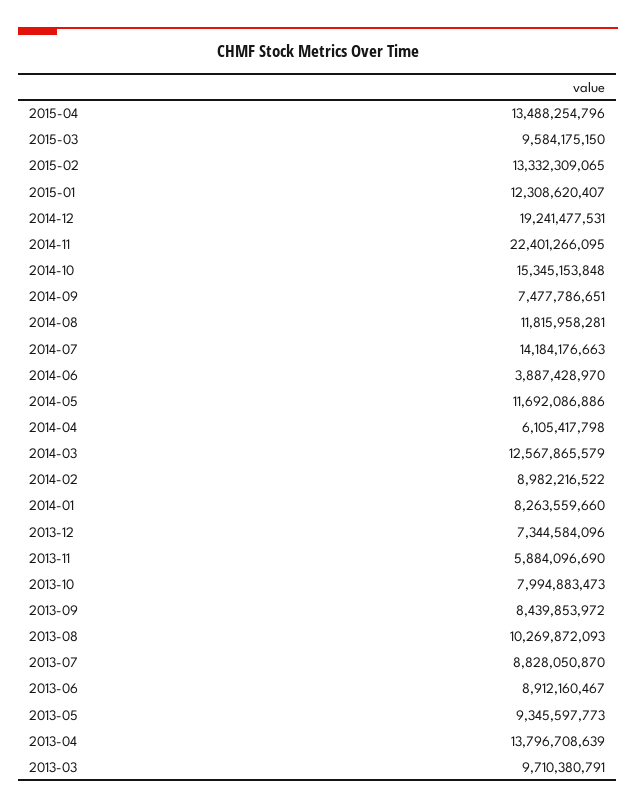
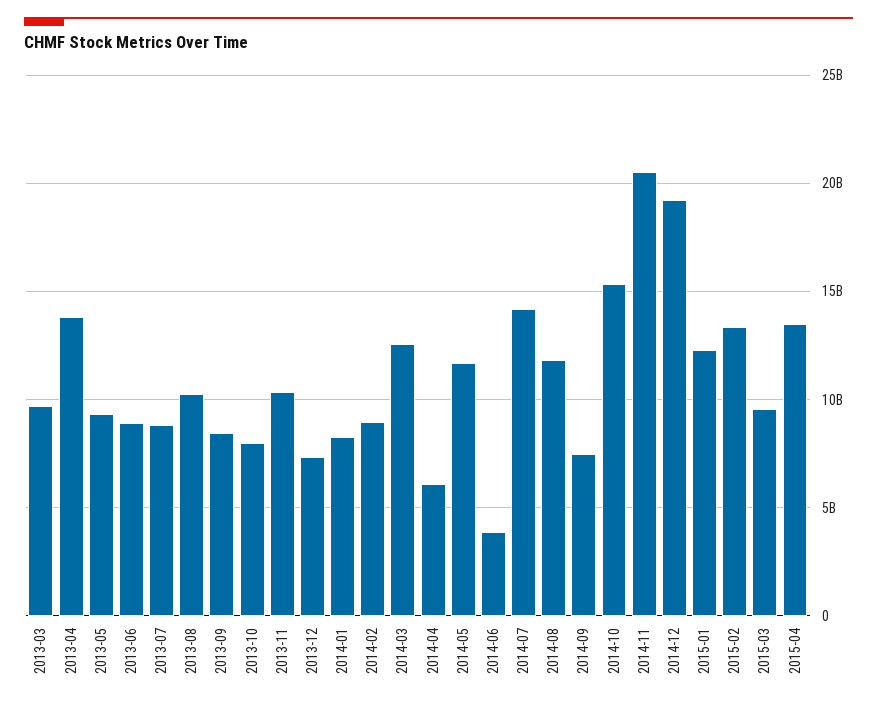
2014-11: 22401266095 -> 20500000000
2013-11: 5884096690 -> 10500000000

